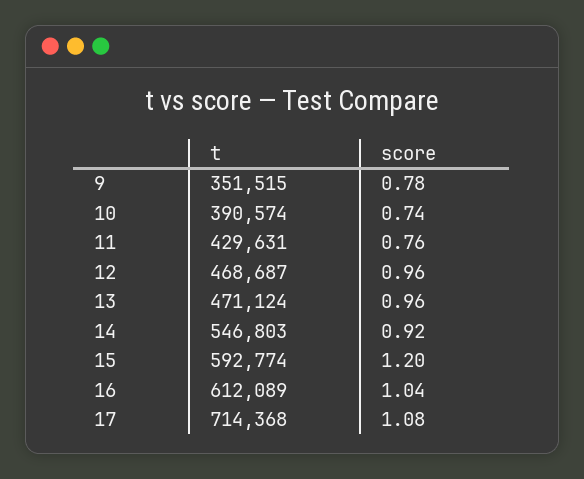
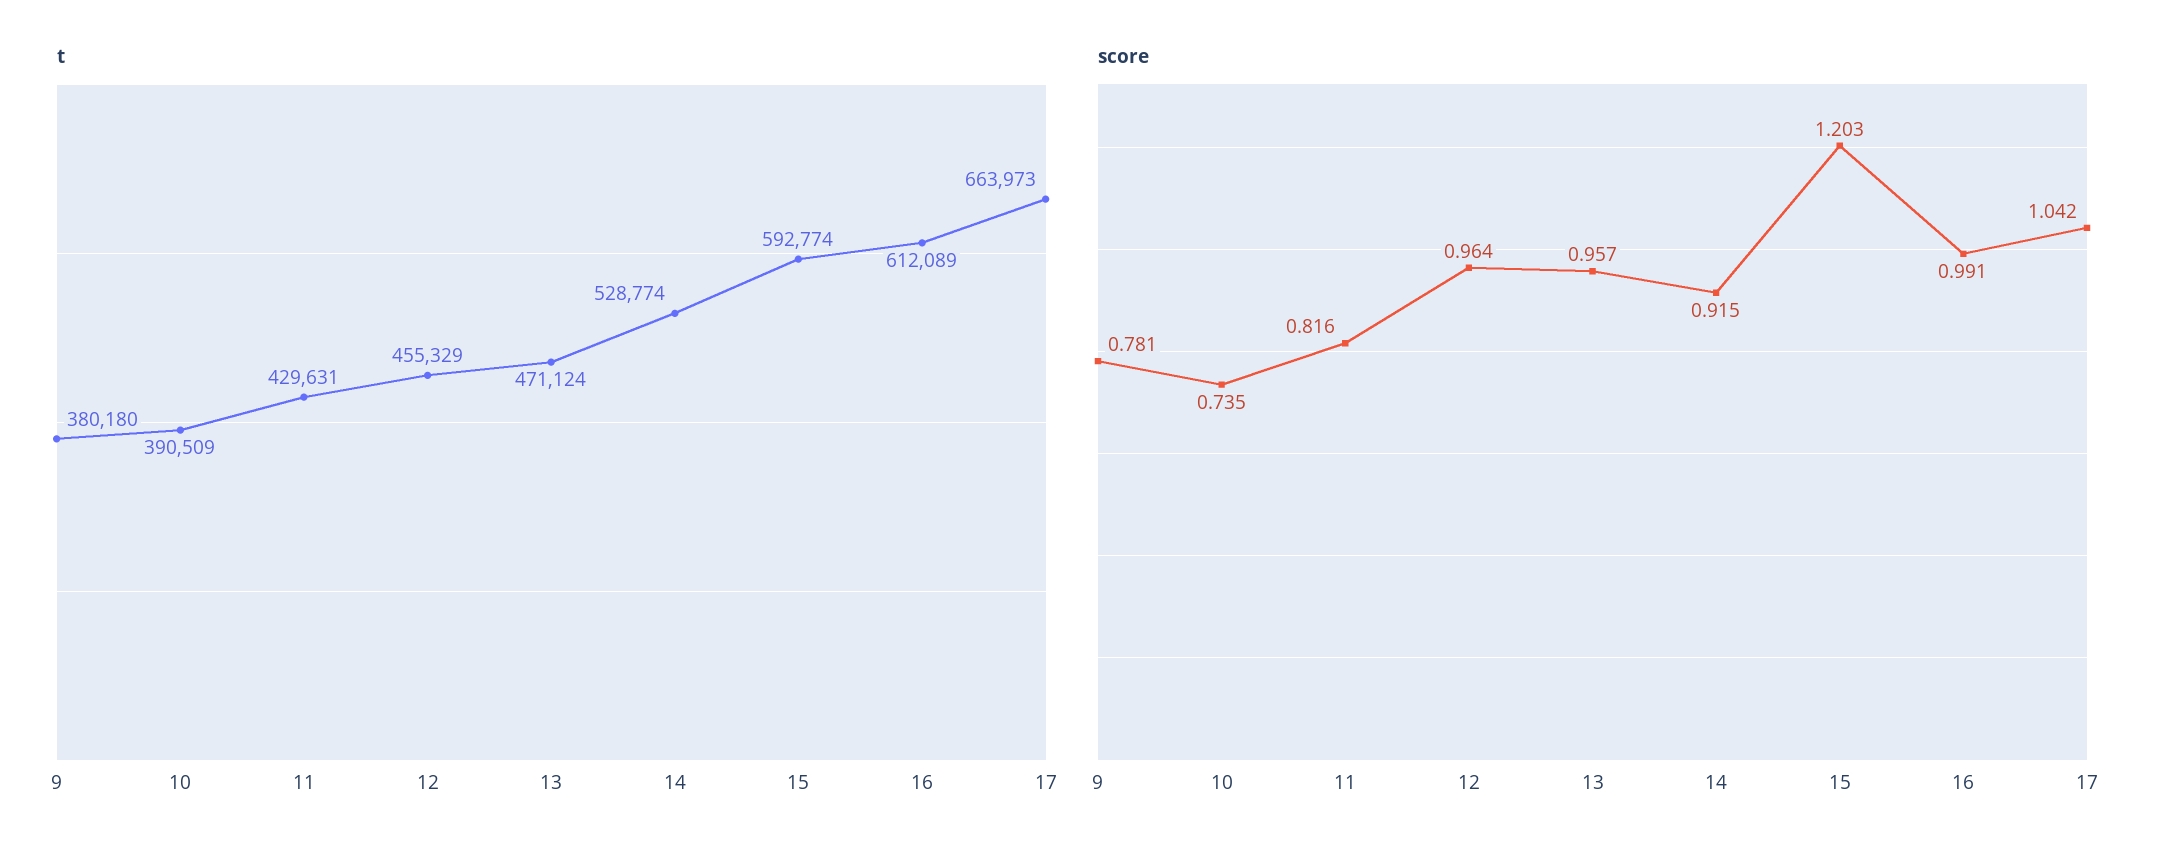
t, 9: 351515 -> 380180
t, 10: 390574 -> 390509
score, 11: 0.76 -> 0.816
t, 12: 468687 -> 455329
t, 14: 546803 -> 528774
score, 16: 1.04 -> 0.991
t, 17: 714368 -> 663973
score, 17: 1.08 -> 1.042

